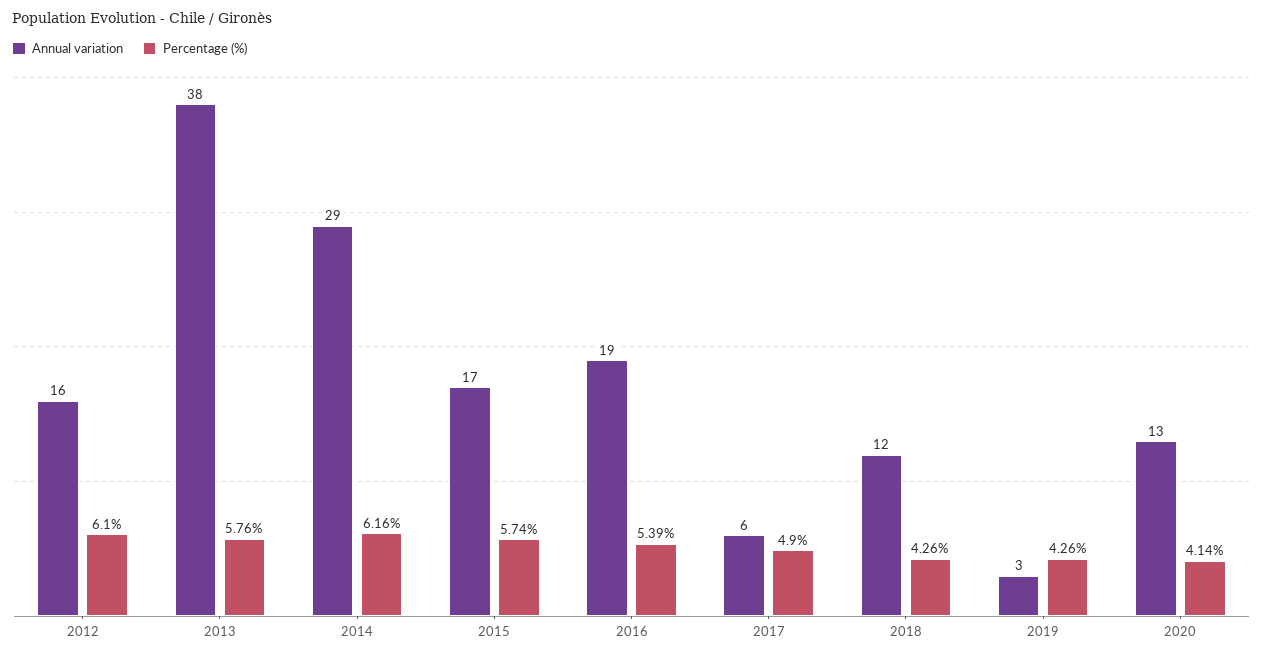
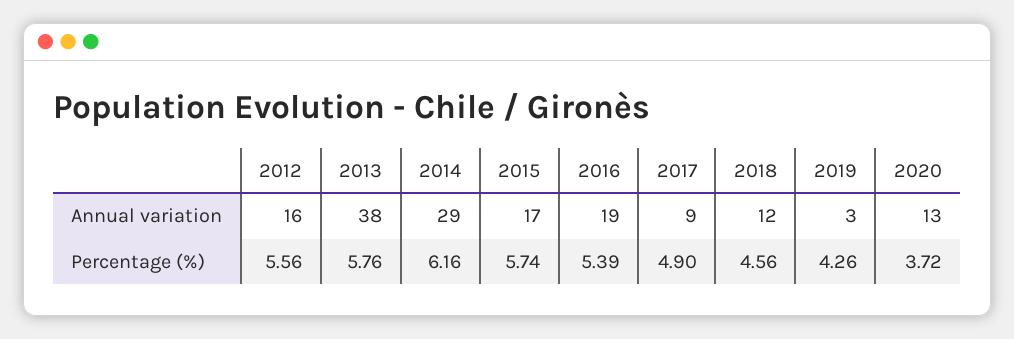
Percentage (%), 2012: 6.1 -> 5.56
Annual variation, 2017: 6 -> 9
Percentage (%), 2018: 4.26 -> 4.56
Percentage (%), 2020: 4.14 -> 3.72

